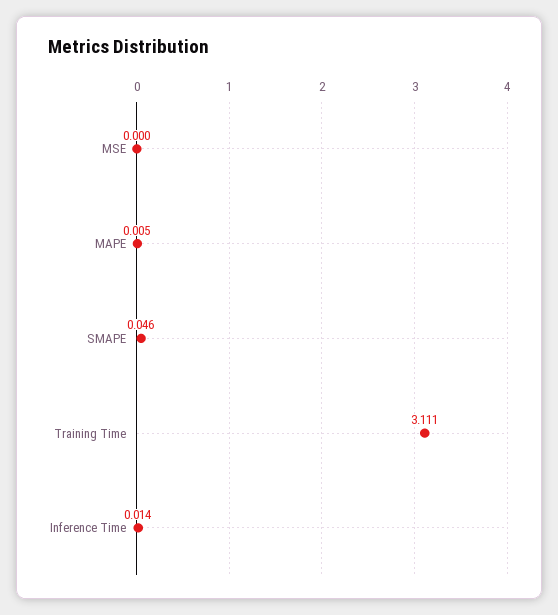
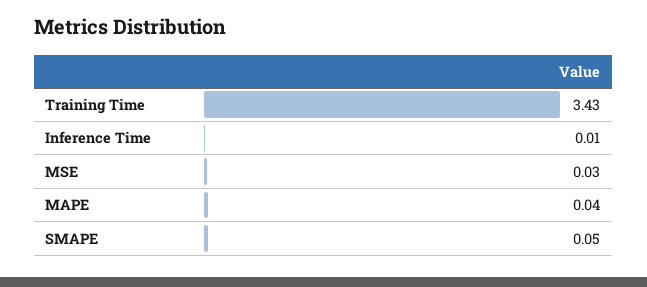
MSE: 0 -> 0.03
MAPE: 0.005 -> 0.04
Training Time: 3.111 -> 3.43

